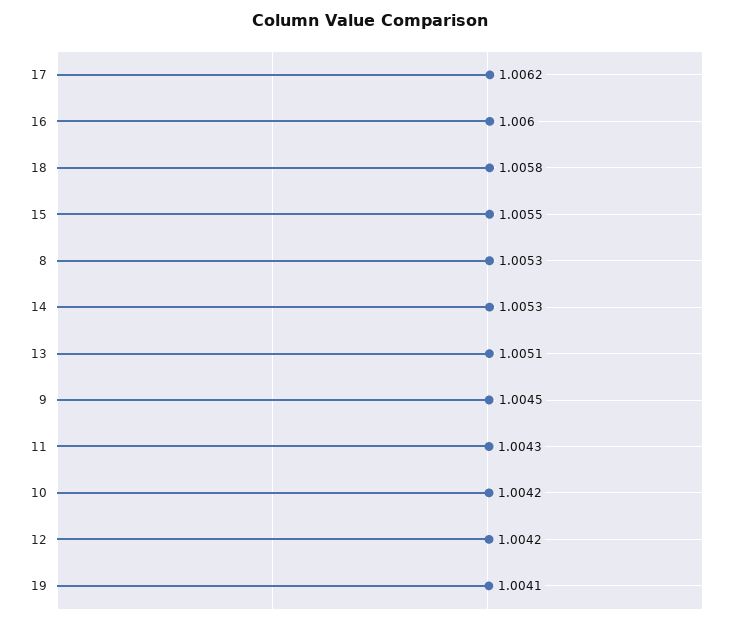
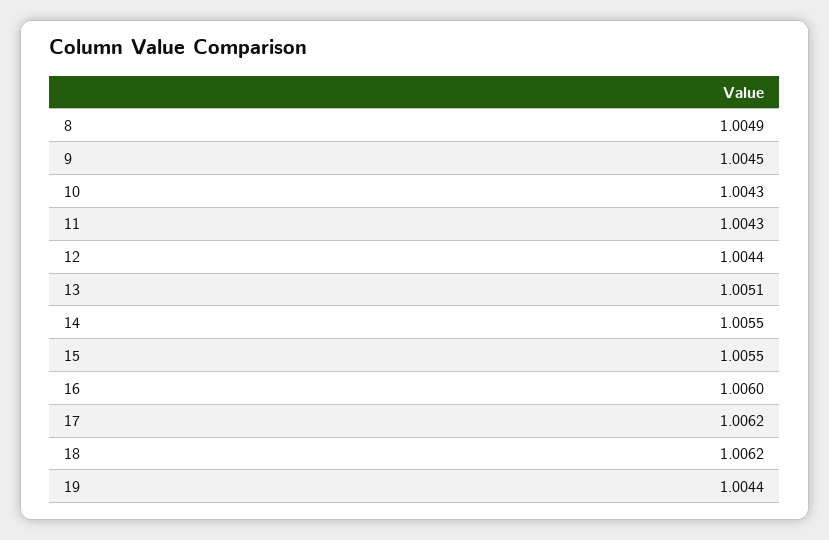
18: 1.0058 -> 1.0062
8: 1.0053 -> 1.0049
14: 1.0053 -> 1.0055
10: 1.0042 -> 1.0043
12: 1.0042 -> 1.0044
19: 1.0041 -> 1.0044

